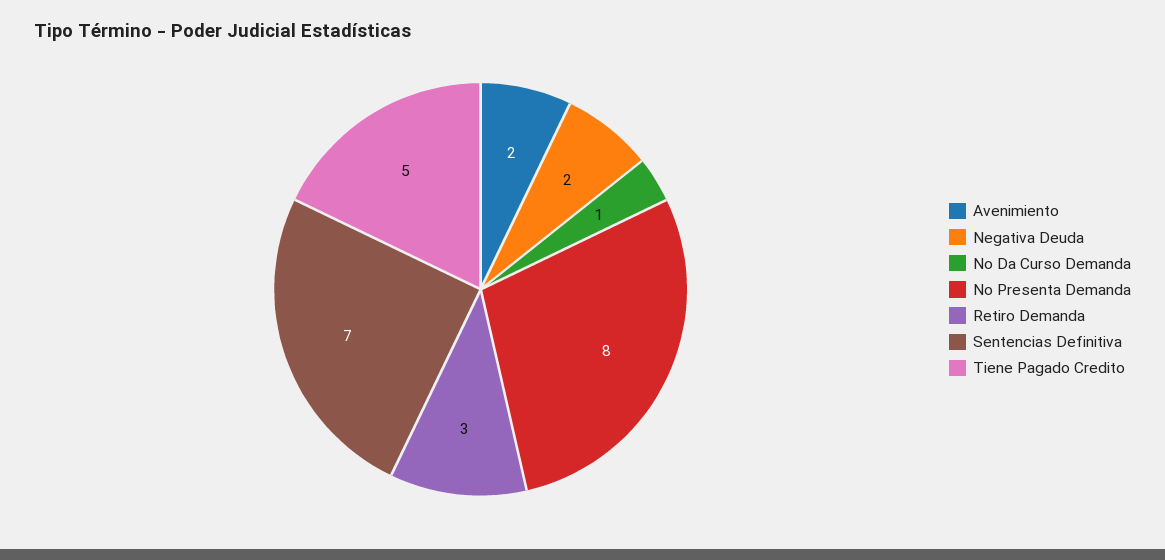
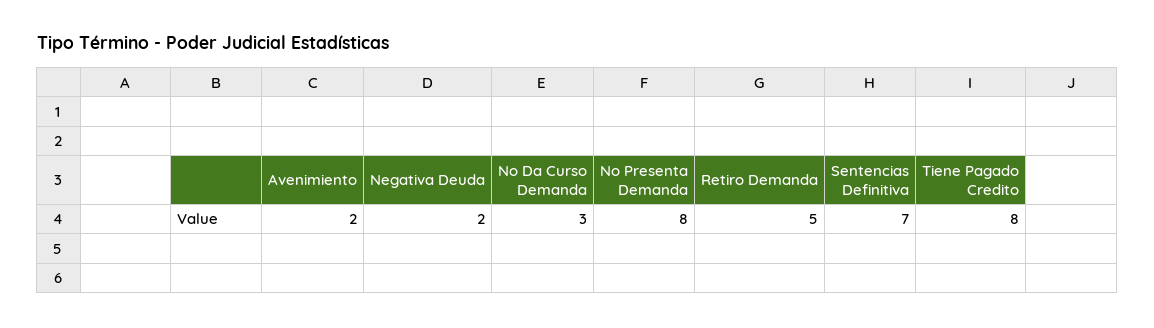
No Da Curso Demanda: 1 -> 3
Retiro Demanda: 3 -> 5
Tiene Pagado Credito: 5 -> 8

